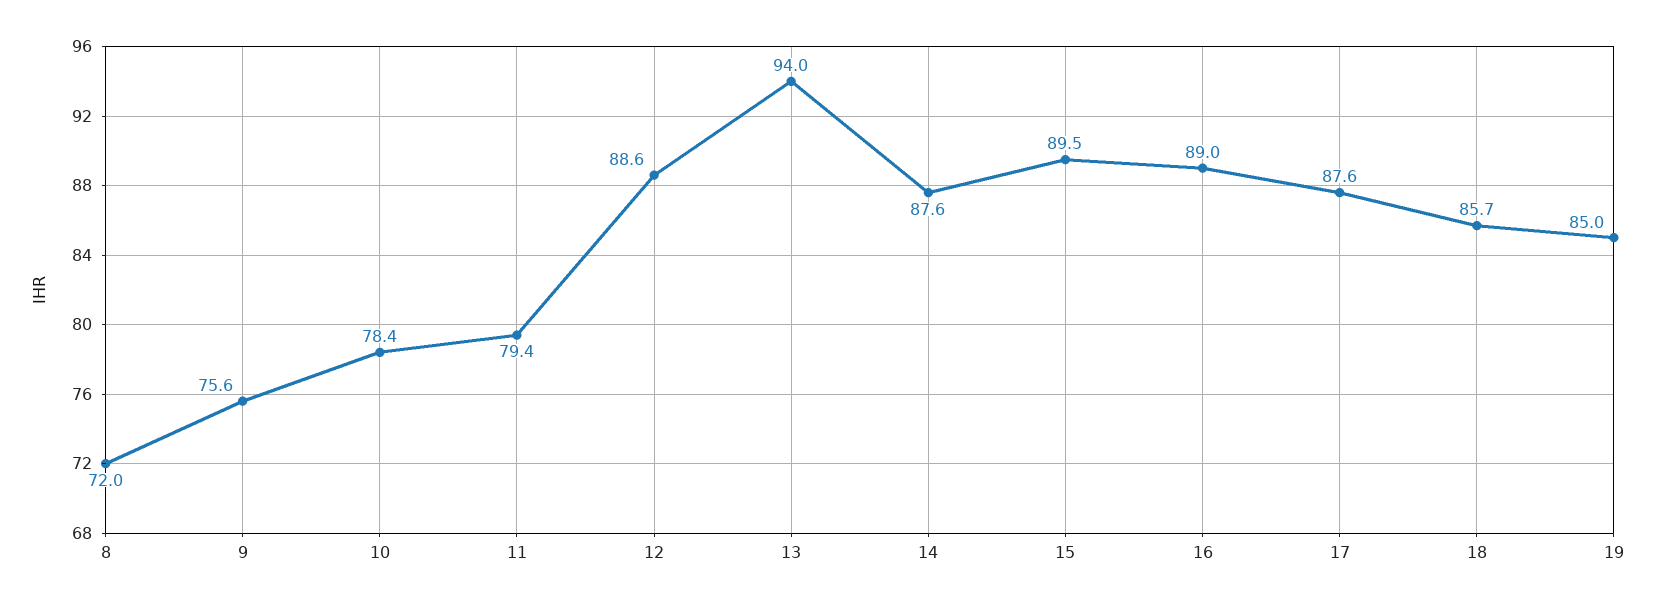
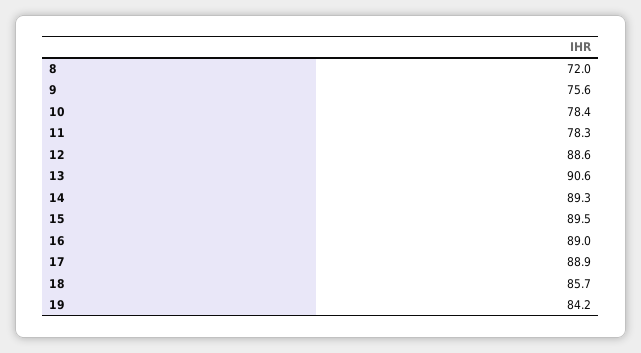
11: 79.4 -> 78.3
13: 94 -> 90.6
14: 87.6 -> 89.3
17: 87.6 -> 88.9
19: 85 -> 84.2

